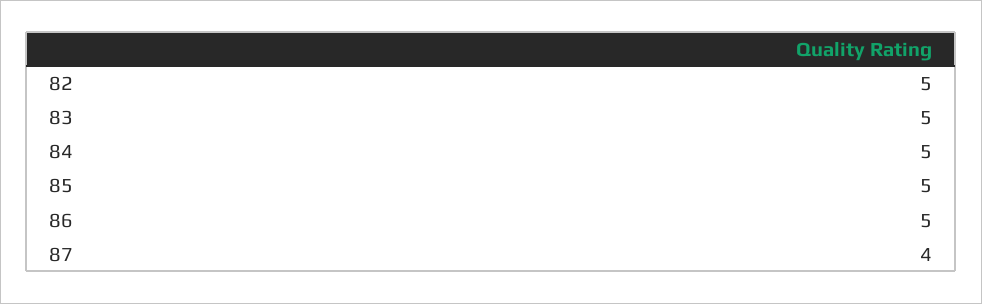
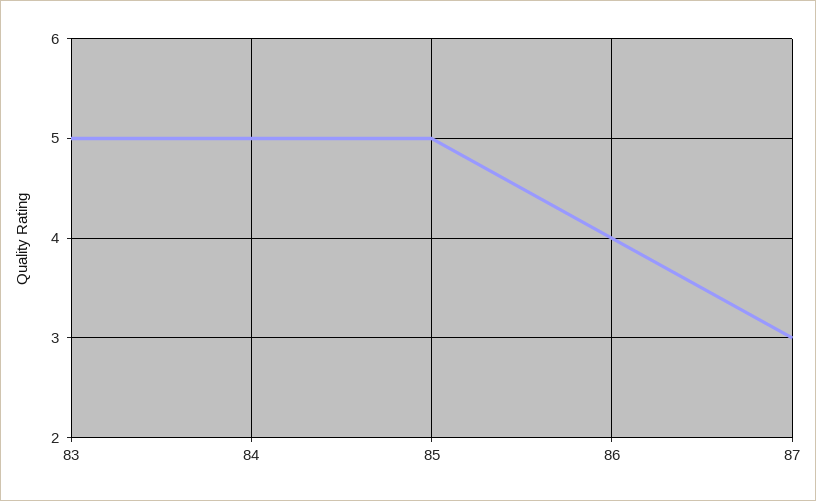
82: 5 -> none
86: 5 -> 4
87: 4 -> 3

